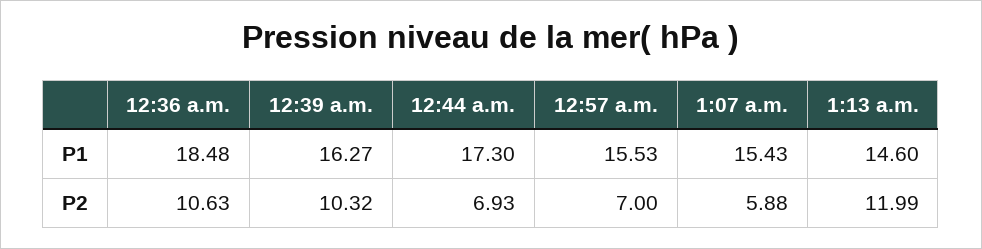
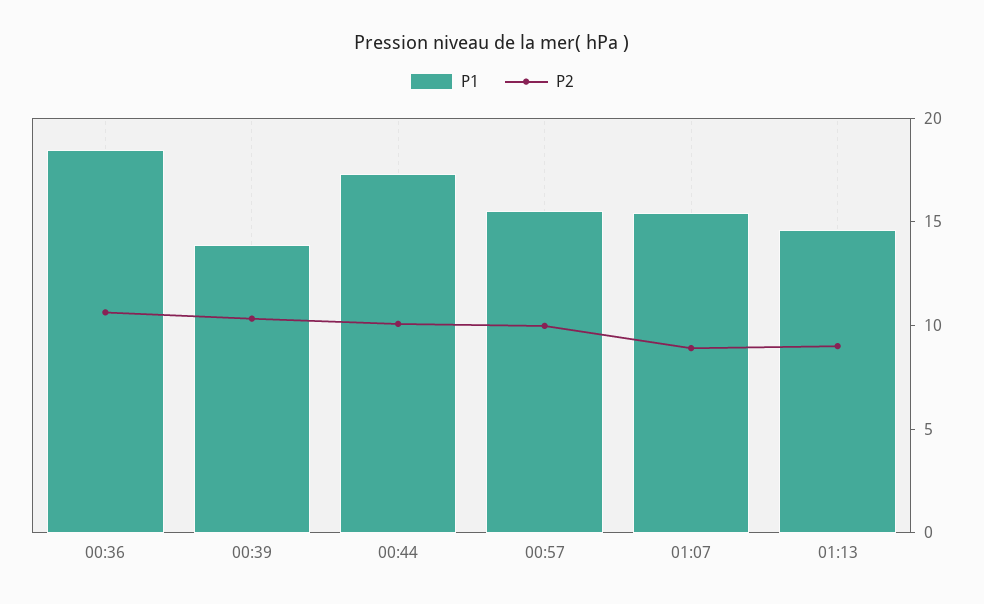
P1, 12:39 a.m.: 16.27 -> 14
P2, 12:44 a.m.: 6.93 -> 10
P2, 12:57 a.m.: 7 -> 10
P2, 1:07 a.m.: 5.88 -> 9
P2, 1:13 a.m.: 11.99 -> 9

